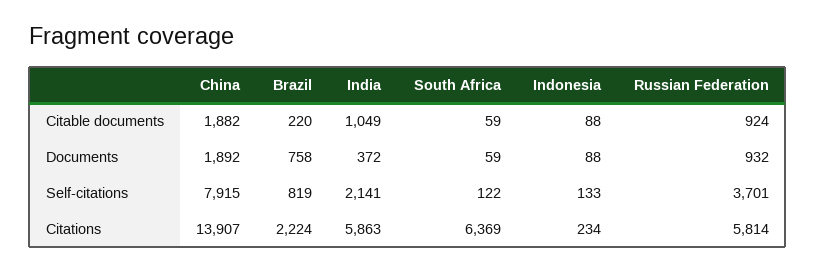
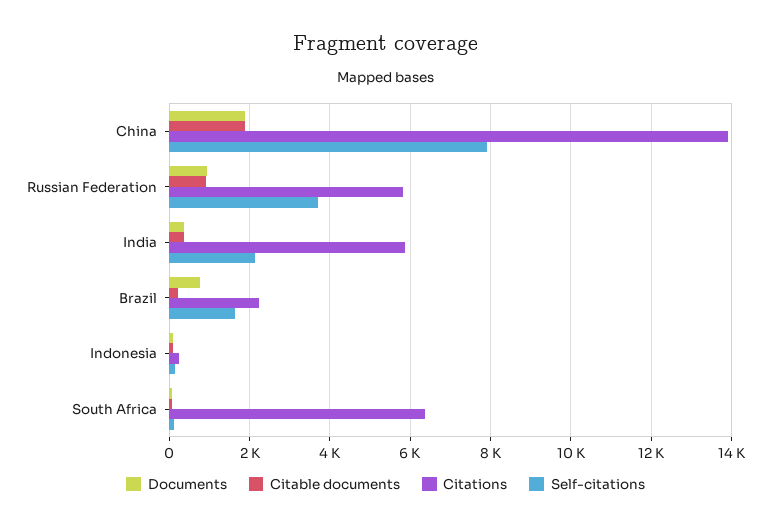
Citable documents, India: 1049 -> 400
Self-citations, Brazil: 819 -> 1600

